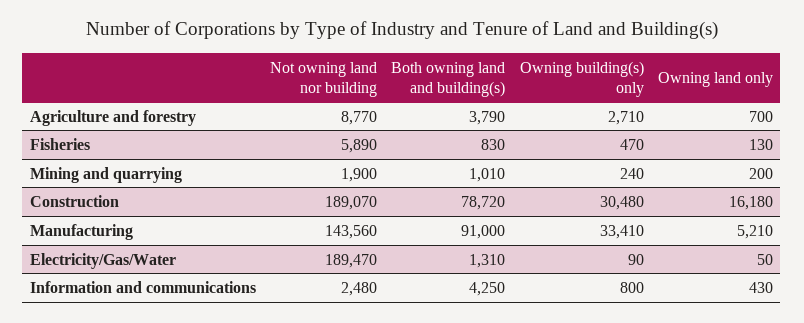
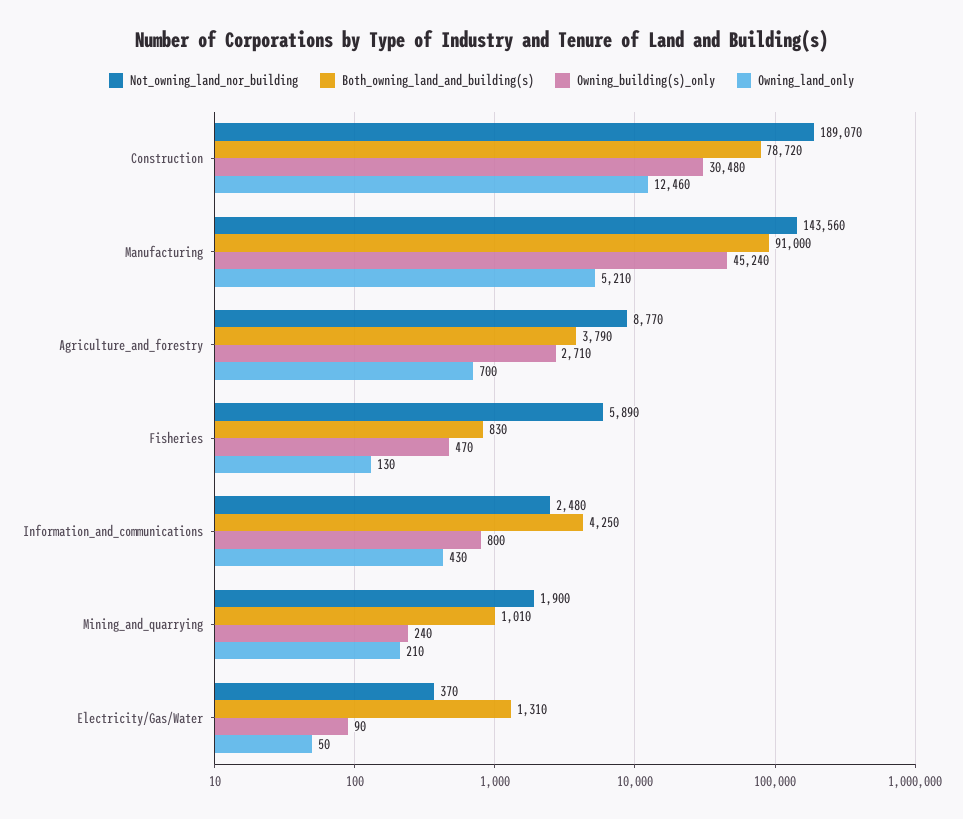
Owning land only, Mining and quarrying: 200 -> 210
Owning land only, Construction: 16180 -> 12460
Owning building(s) only, Manufacturing: 33410 -> 45240
Not owning land nor building, Electricity/Gas/Water: 189470 -> 370

